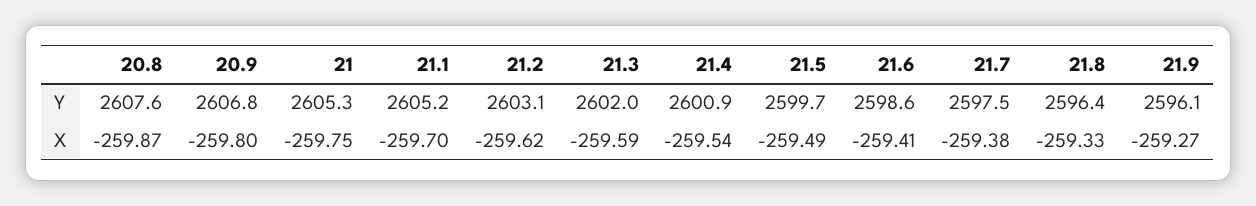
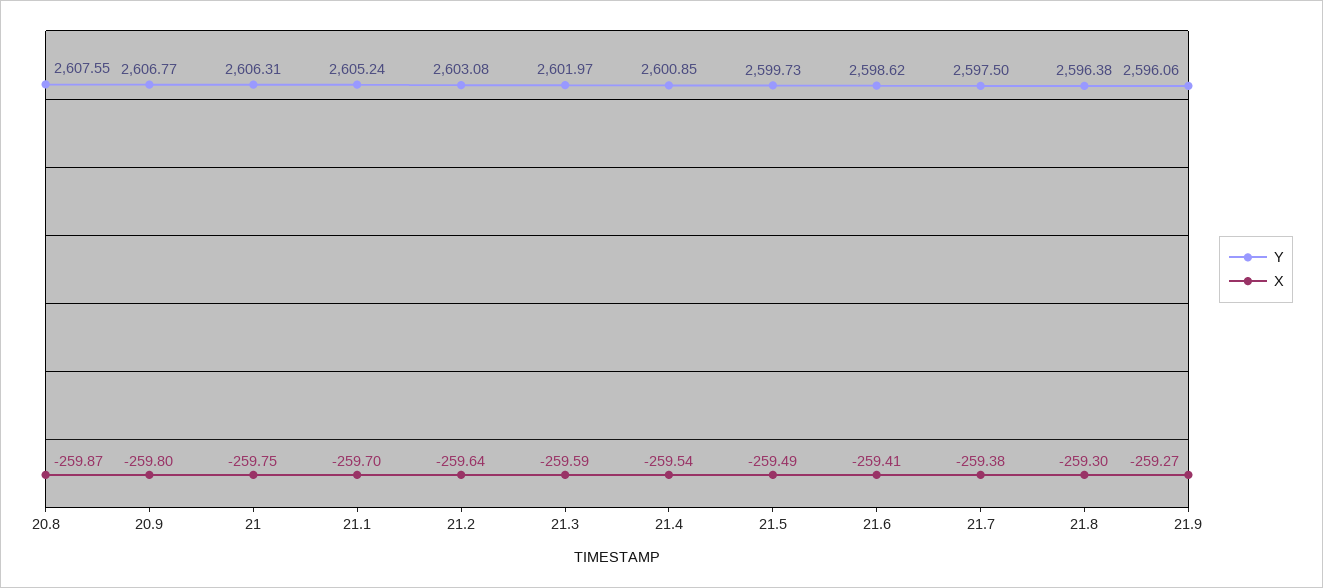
Y, 21: 2605.3 -> 2606.31
X, 21.2: -259.62 -> -259.64
X, 21.8: -259.33 -> -259.3

